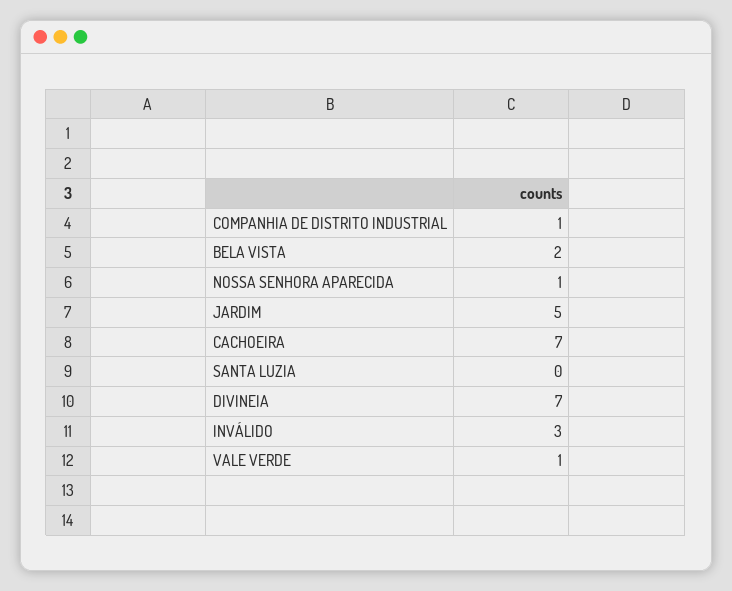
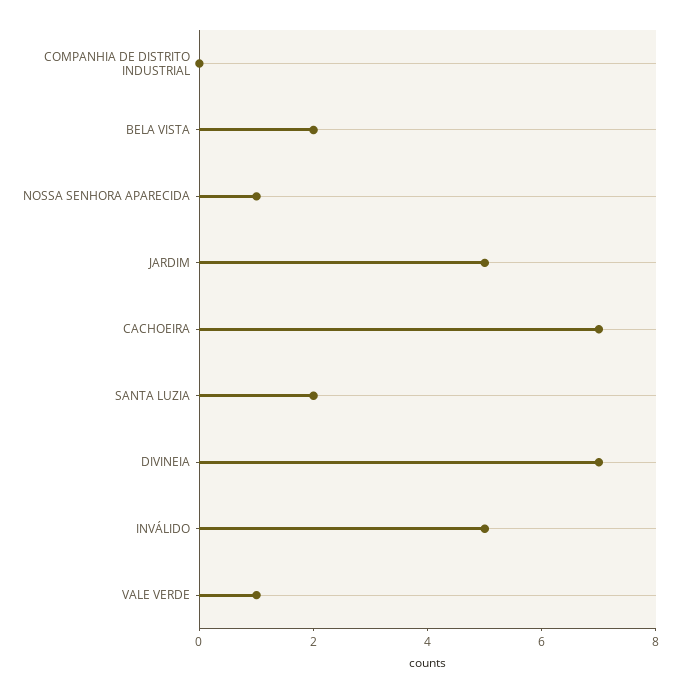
COMPANHIA DE DISTRITO INDUSTRIAL: 1 -> 0
SANTA LUZIA: 0 -> 2
INVÁLIDO: 3 -> 5

